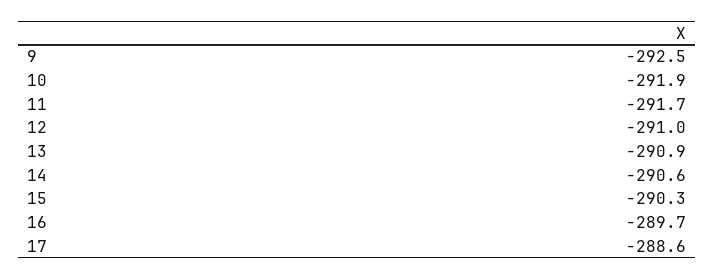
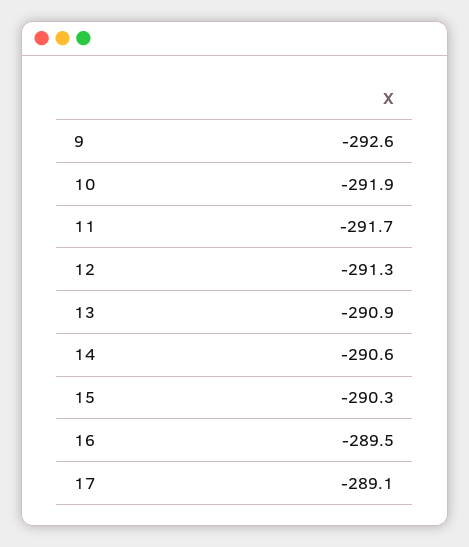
9: -292.5 -> -292.6
12: -291 -> -291.3
16: -289.7 -> -289.5
17: -288.6 -> -289.1

